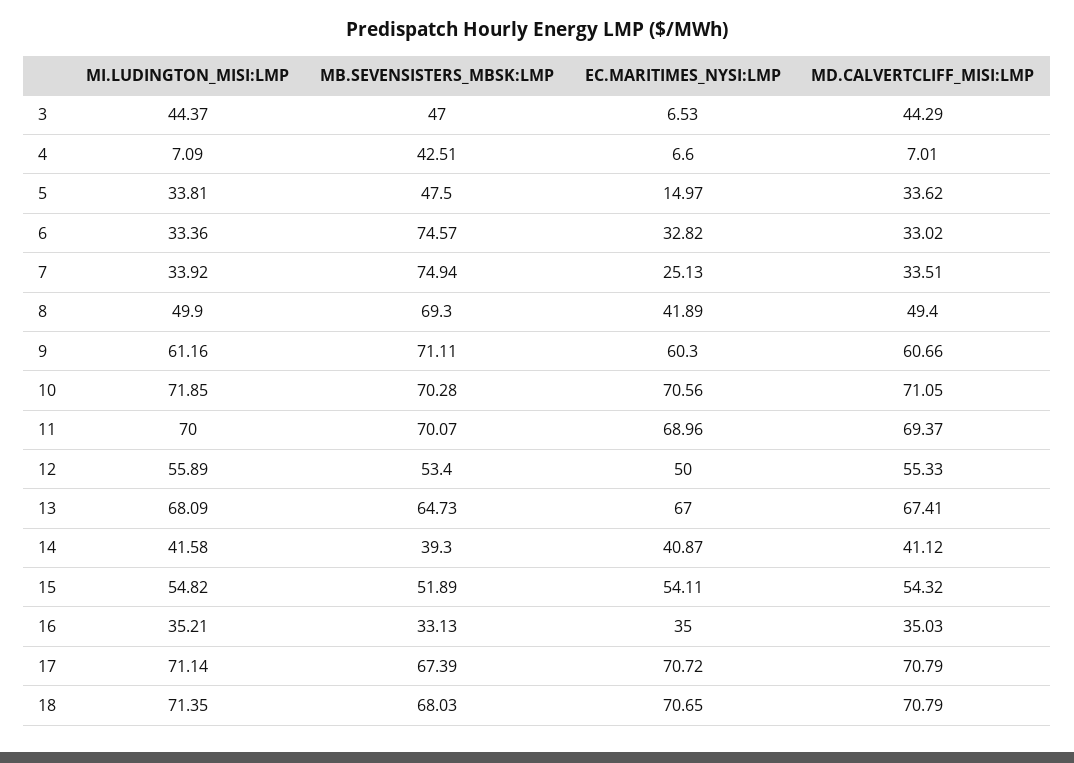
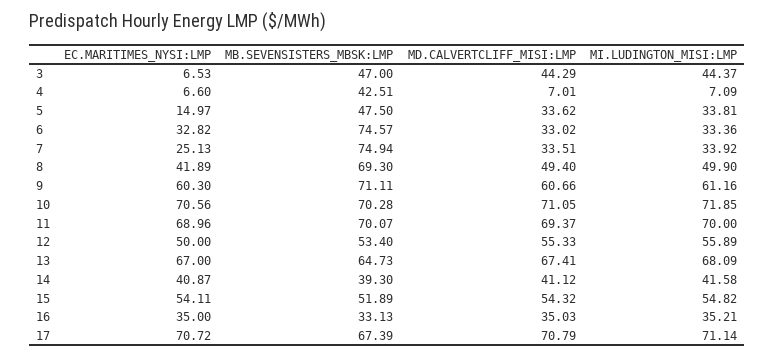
MI.LUDINGTON_MISI:LMP, 18: 71.35 -> none
MB.SEVENSISTERS_MBSK:LMP, 18: 68.03 -> none
EC.MARITIMES_NYSI:LMP, 18: 70.65 -> none
MD.CALVERTCLIFF_MISI:LMP, 18: 70.79 -> none

